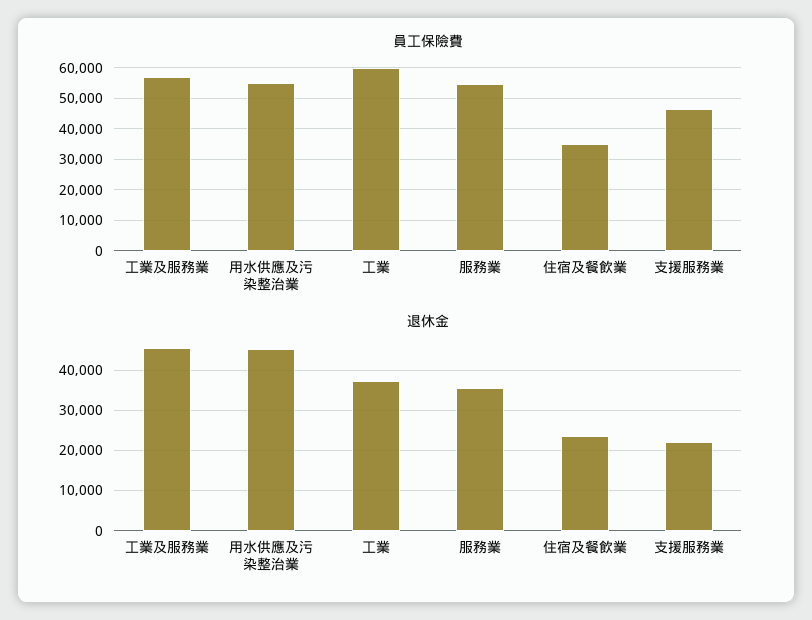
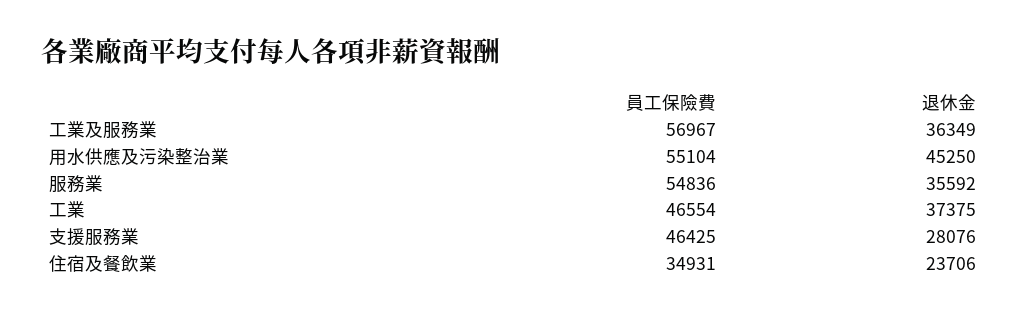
員工保險費, 工業: 60000 -> 46554
退休金, 工業及服務業: 46000 -> 36349
退休金, 支援服務業: 22000 -> 28076

